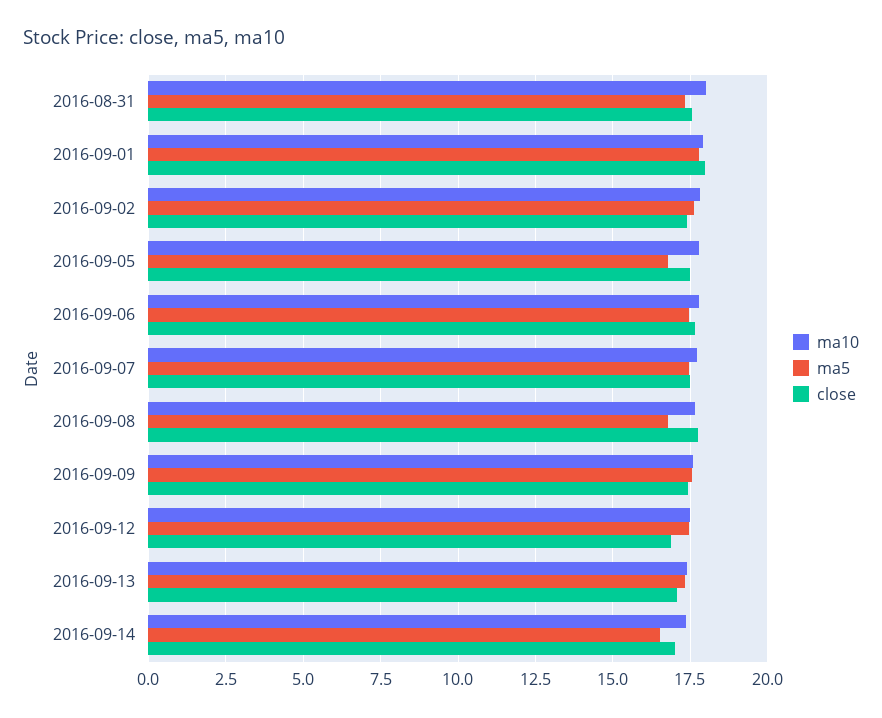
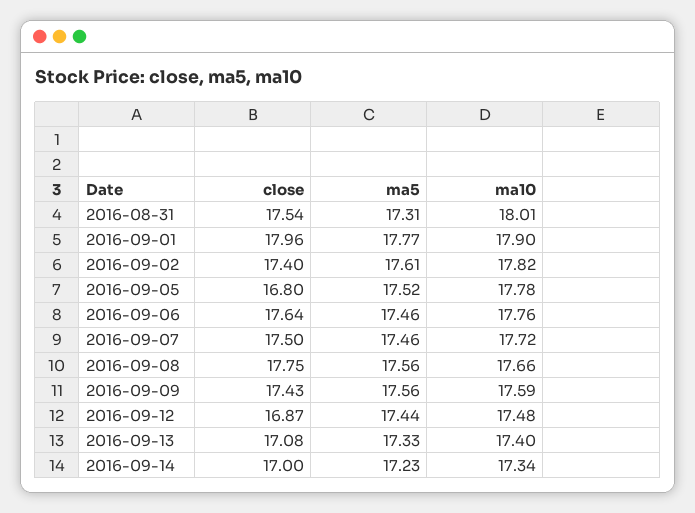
ma5, 2016-09-05: 16.75 -> 17.52
close, 2016-09-05: 17.5 -> 16.8
ma5, 2016-09-08: 16.75 -> 17.56
ma5, 2016-09-14: 16.5 -> 17.23

